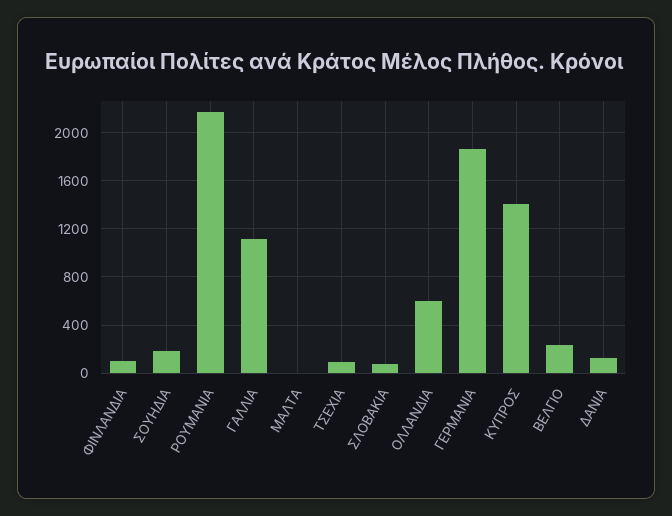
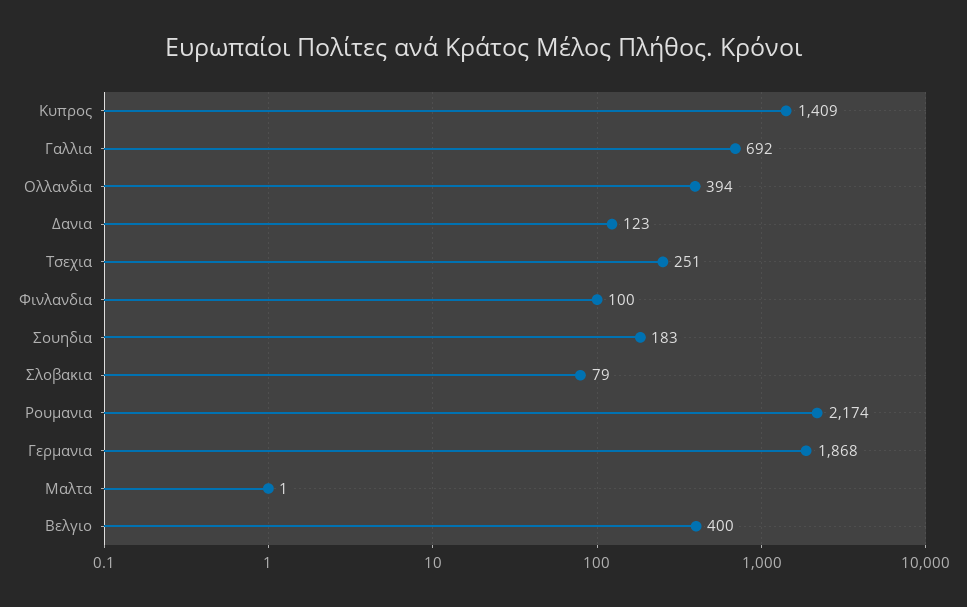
ΓΑΛΛΙΑ: 1100 -> 692
ΤΣΕΧΙΑ: 100 -> 251
ΟΛΛΑΝΔΙΑ: 600 -> 394
ΒΕΛΓΙΟ: 250 -> 400

